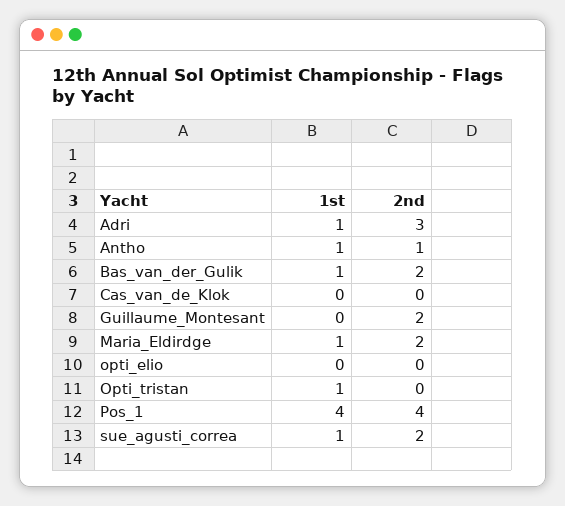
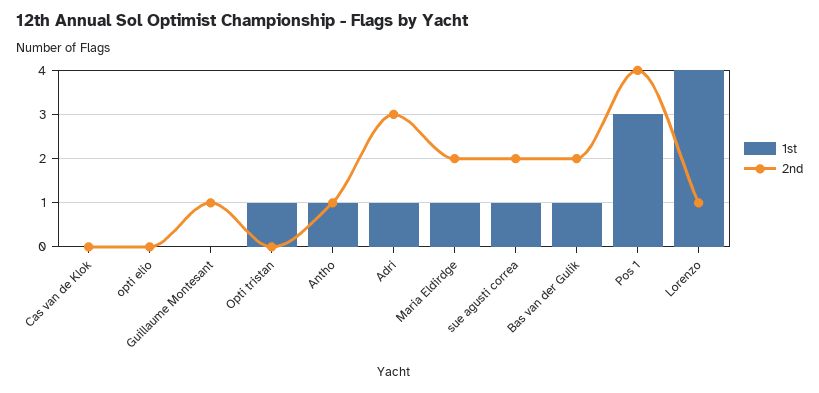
2nd, Guillaume_Montesant: 2 -> 1
1st, Pos_1: 4 -> 3
1st, Lorenzo: none -> 4
2nd, Lorenzo: none -> 1

